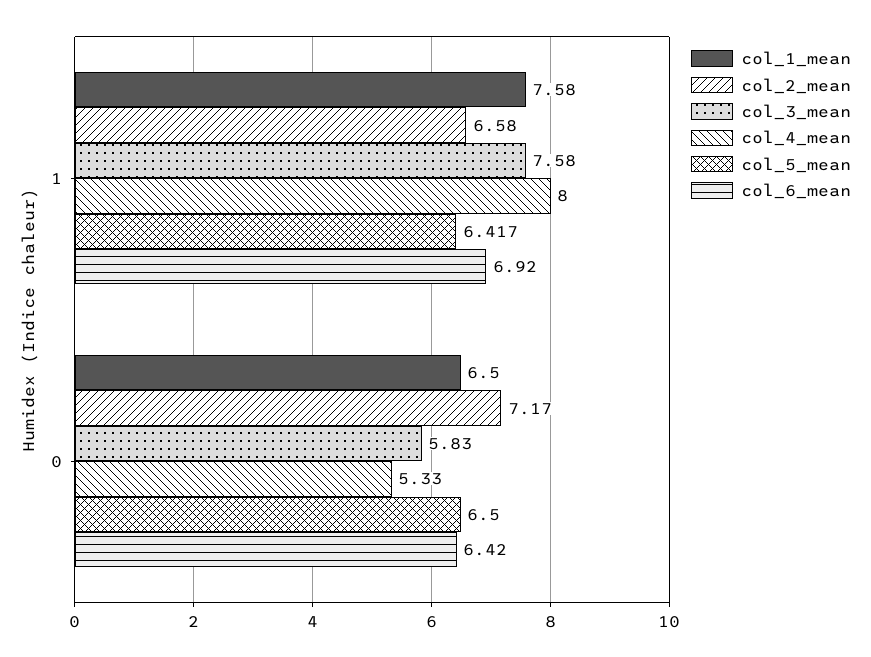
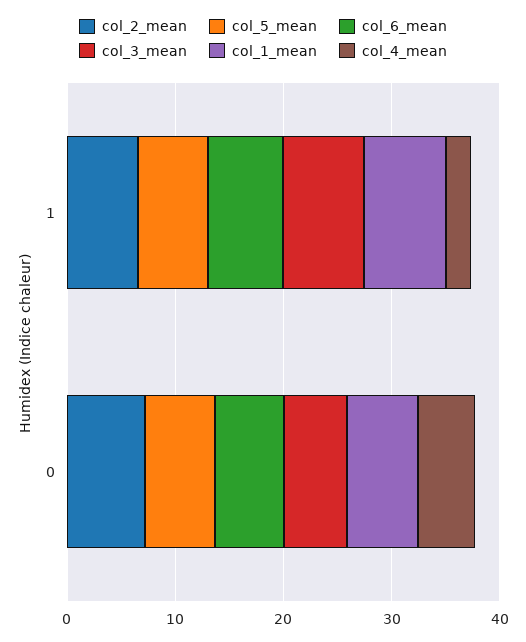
col_4_mean, 1: 8 -> 2

